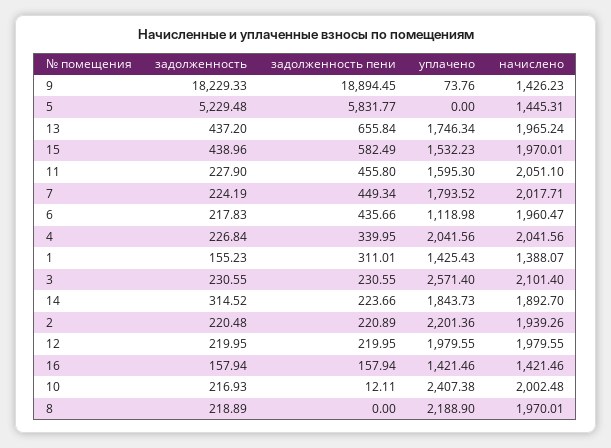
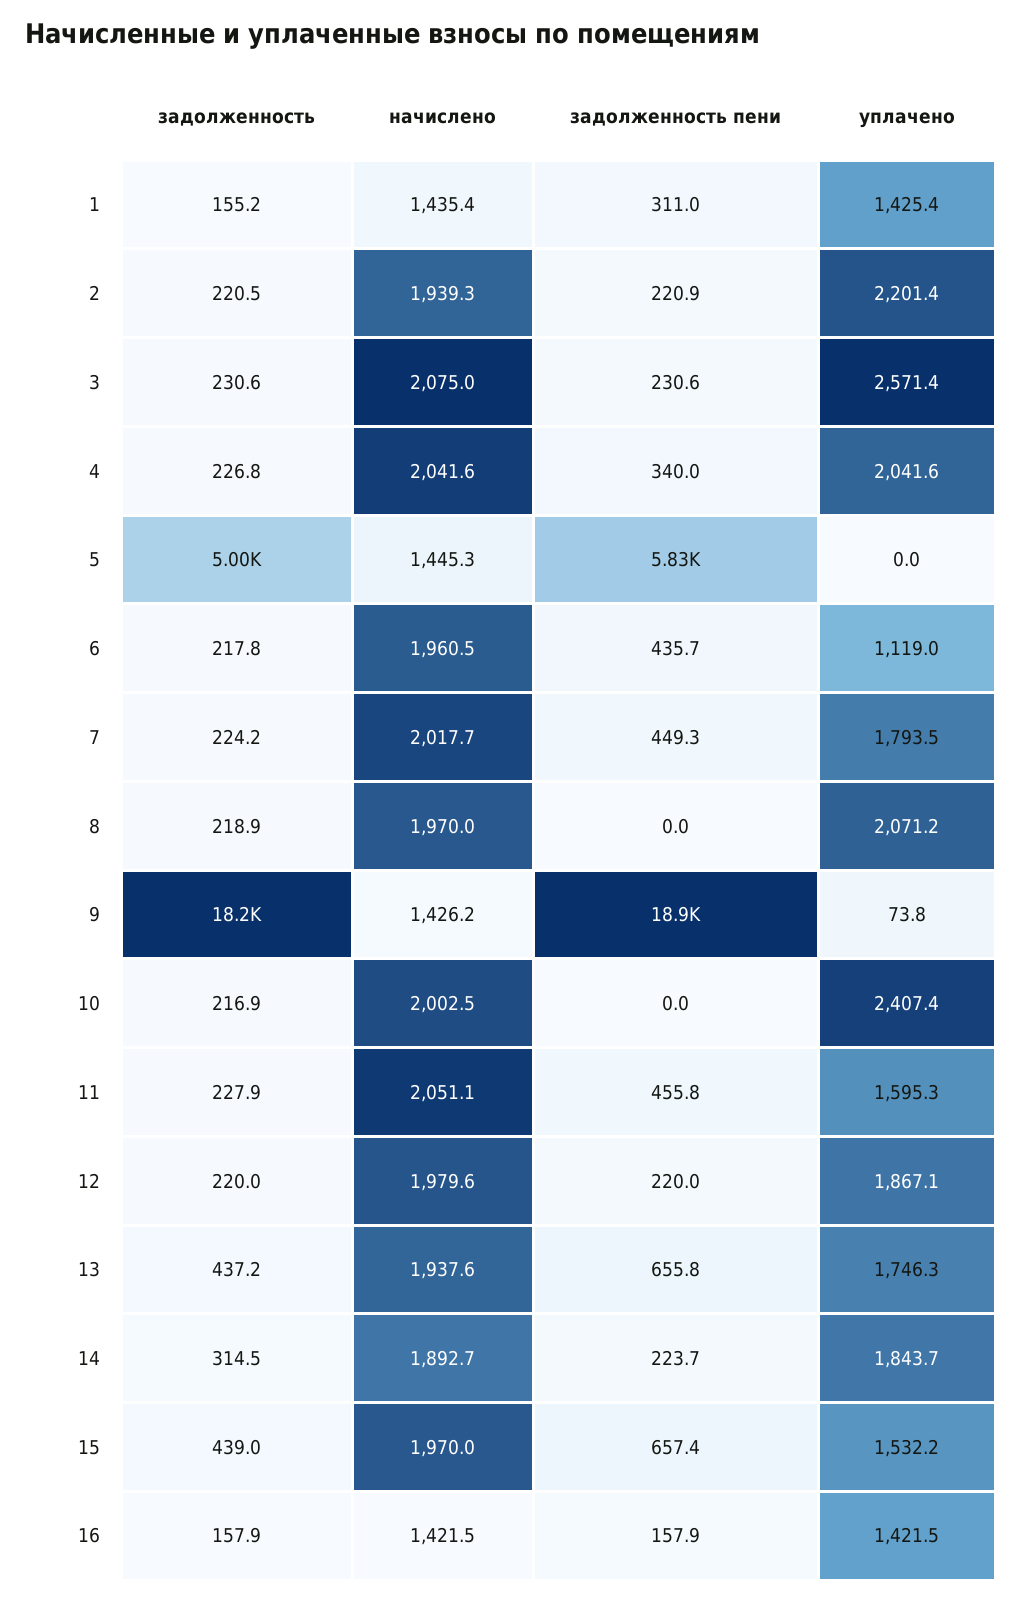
задолженность, 5: 5229.48 -> 5000
начислено, 13: 1965.24 -> 1937.6
задолженность пени, 15: 582.49 -> 657.4
начислено, 1: 1388.07 -> 1435.4
начислено, 3: 2101.4 -> 2075
уплачено, 12: 1979.55 -> 1867.1
задолженность пени, 10: 12.11 -> 0
уплачено, 8: 2188.9 -> 2071.2

